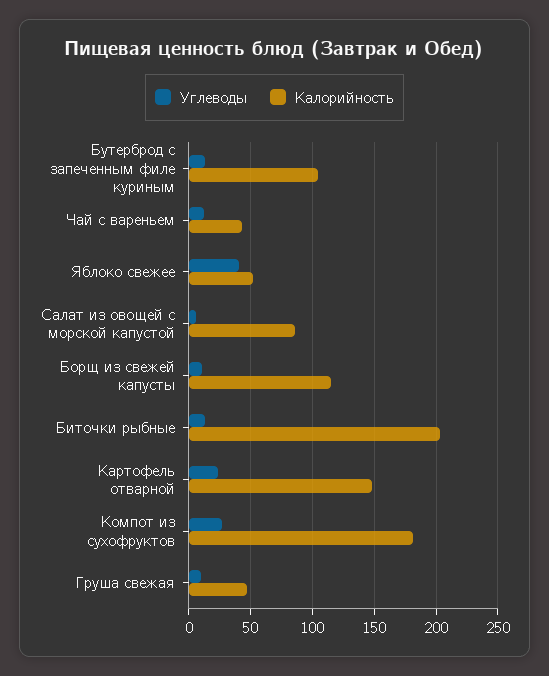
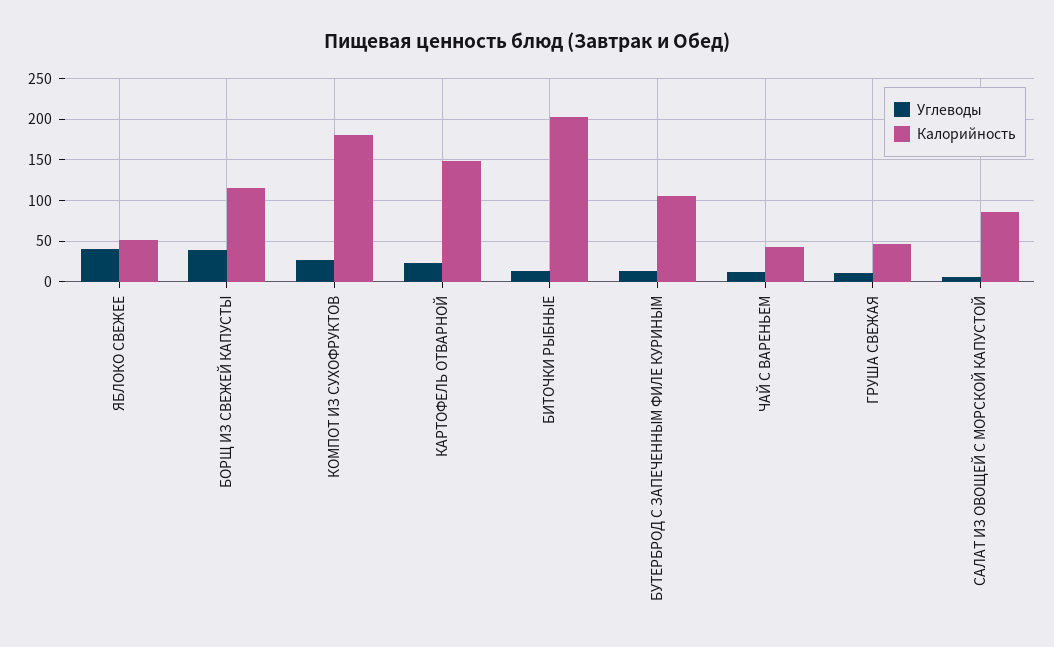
Углеводы, Борщ из свежей капусты: 10 -> 40

